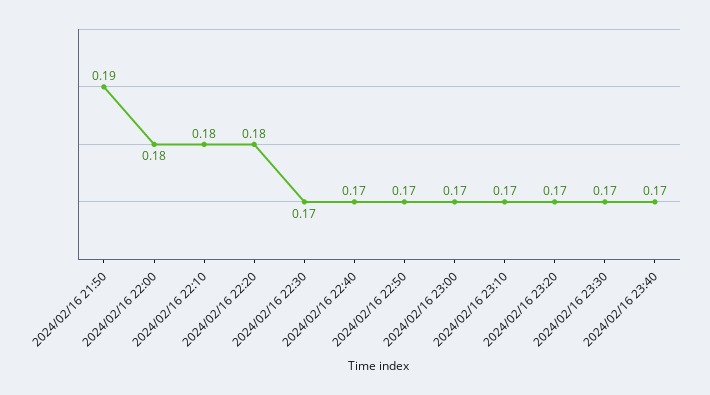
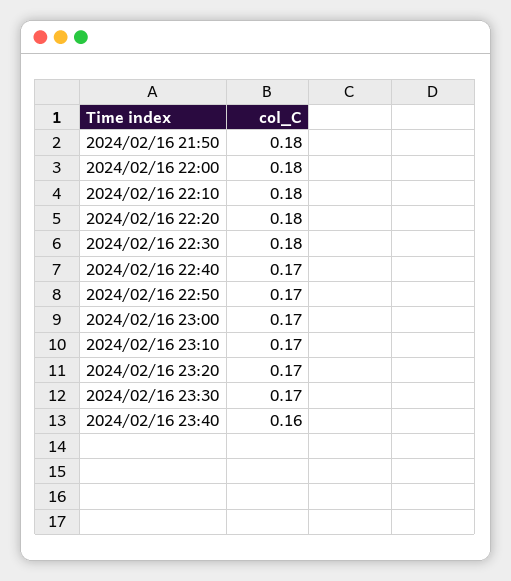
2024/02/16 21:50: 0.19 -> 0.18
2024/02/16 22:30: 0.17 -> 0.18
2024/02/16 23:40: 0.17 -> 0.16

